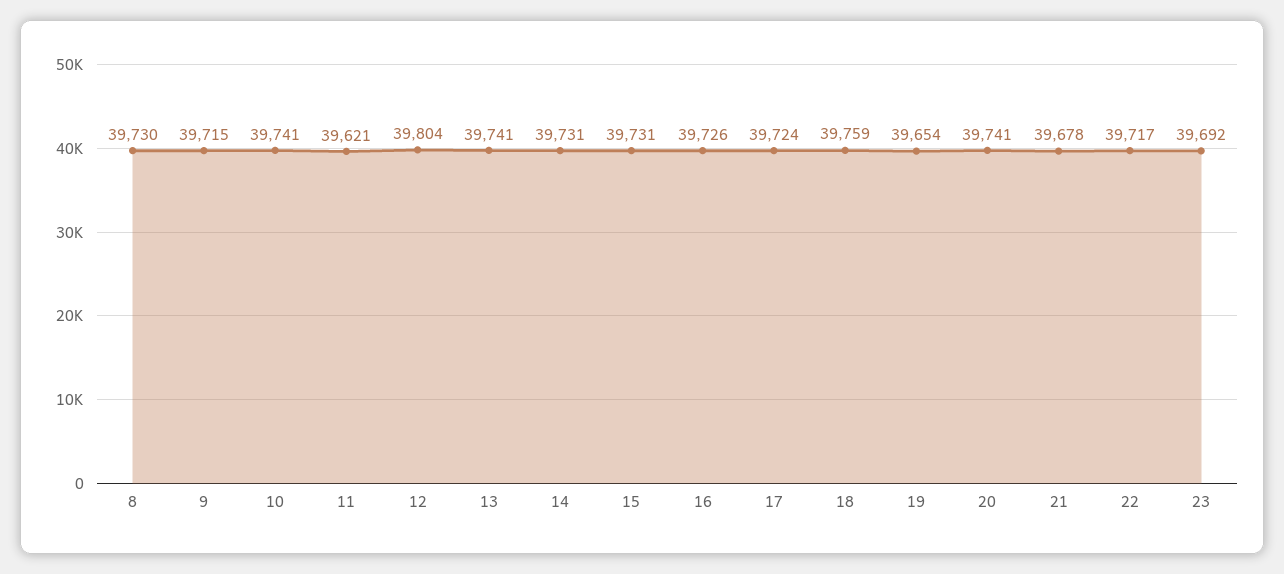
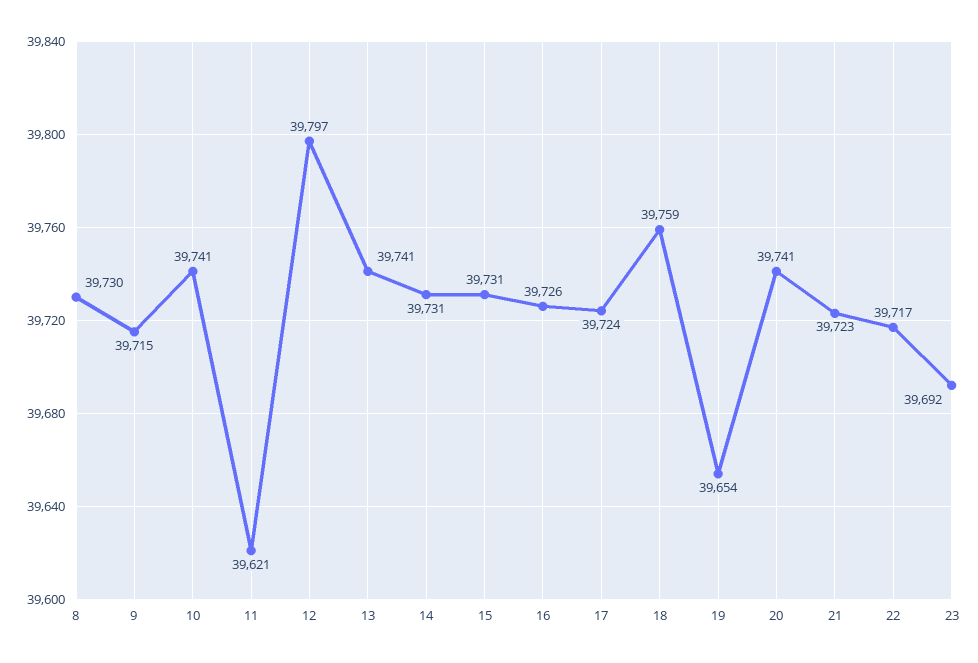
12: 39804 -> 39797
21: 39678 -> 39723

